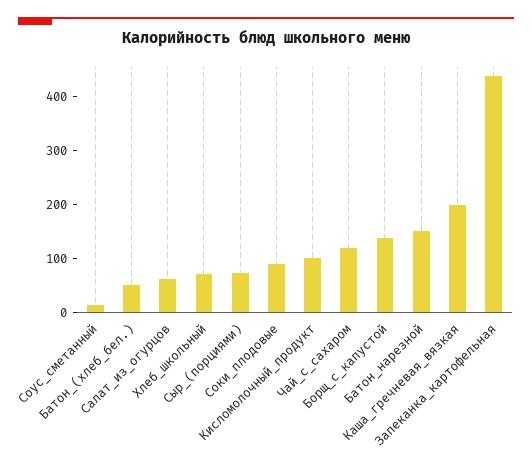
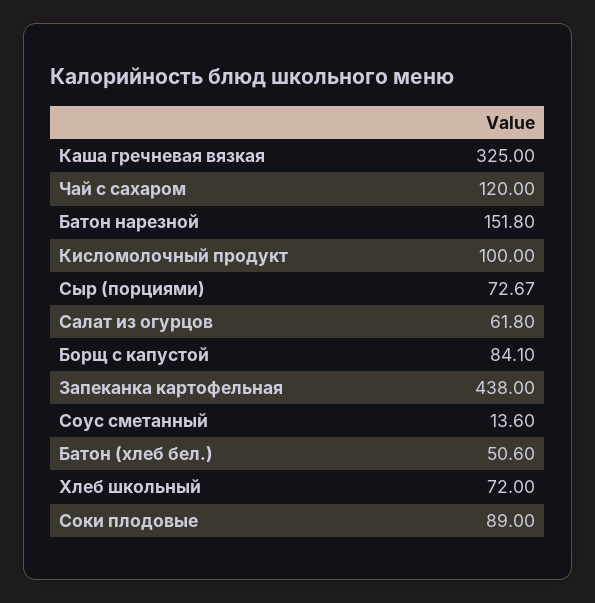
Борщ_с_капустой: 140 -> 84.1
Каша_гречневая_вязкая: 200 -> 325

